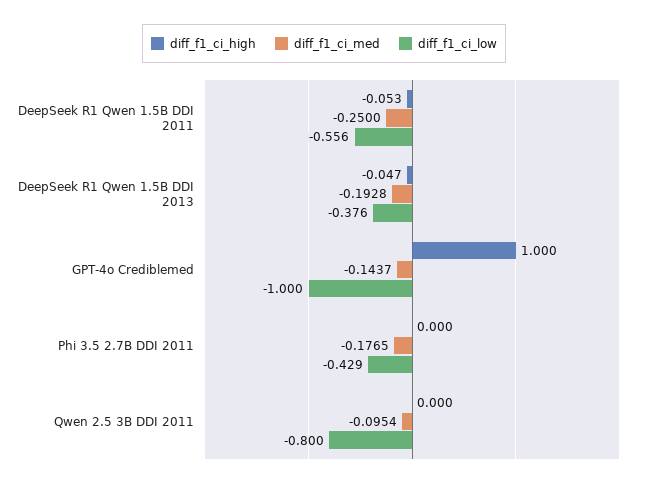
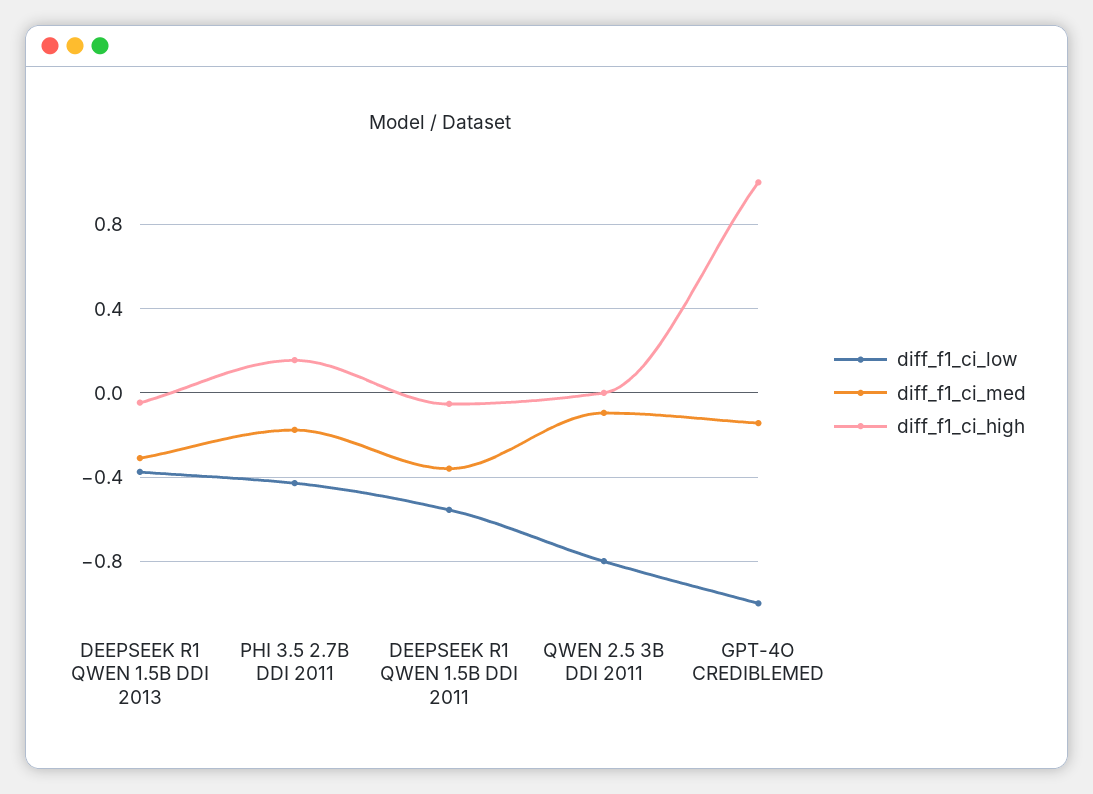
diff_f1_ci_med, DeepSeek R1 Qwen 1.5B DDI 2011: -0.25 -> -0.35
diff_f1_ci_med, DeepSeek R1 Qwen 1.5B DDI 2013: -0.1928 -> -0.3
diff_f1_ci_high, Phi 3.5 2.7B DDI 2011: 0 -> 0.15

